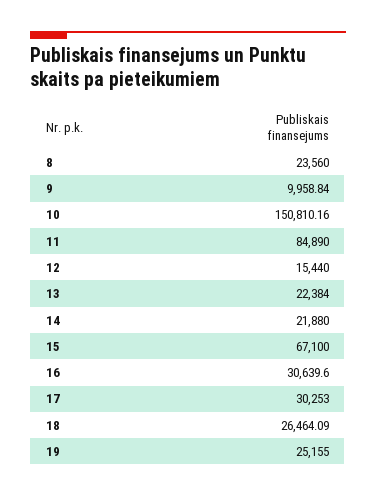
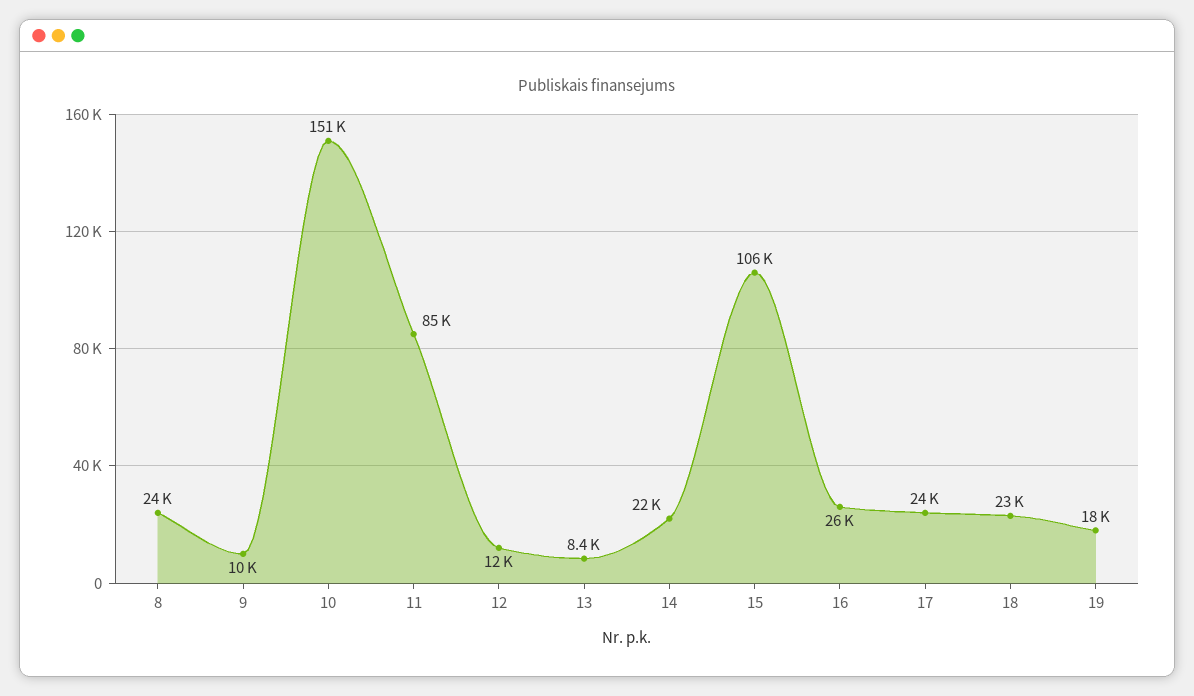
12: 15440 -> 12000
13: 22384 -> 8400
15: 67100 -> 106000
16: 30639.6 -> 26000
17: 30253 -> 24000
18: 26464.09 -> 23000
19: 25155 -> 18000

